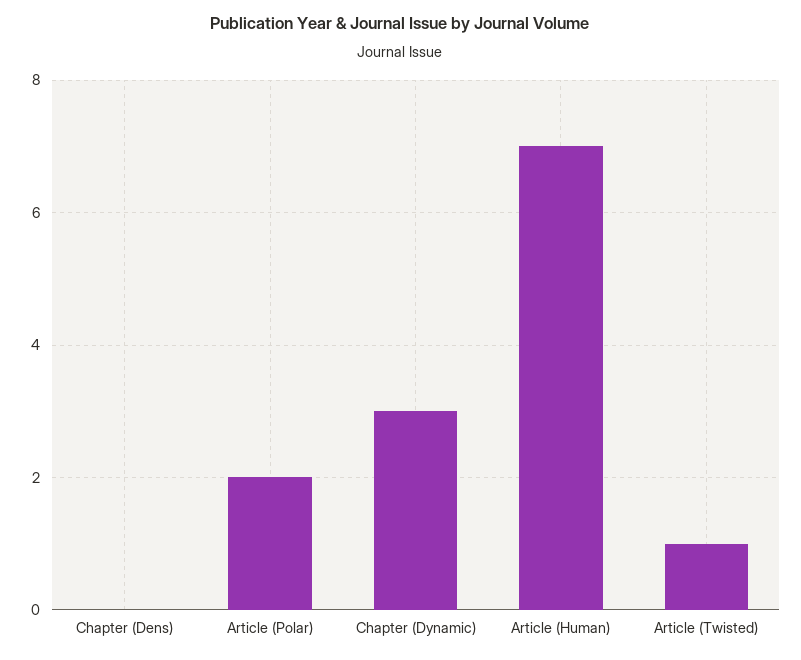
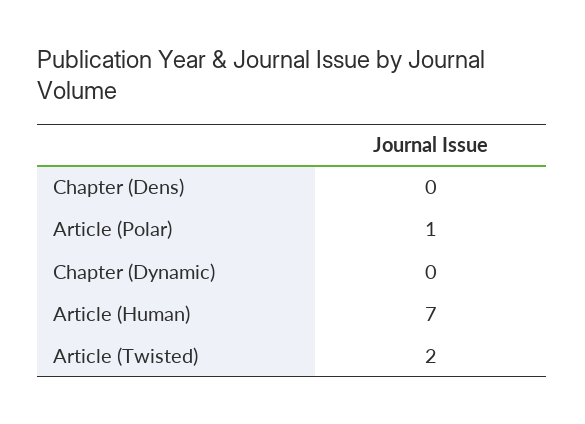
Article (Polar): 2 -> 1
Chapter (Dynamic): 3 -> 0
Article (Twisted): 1 -> 2

